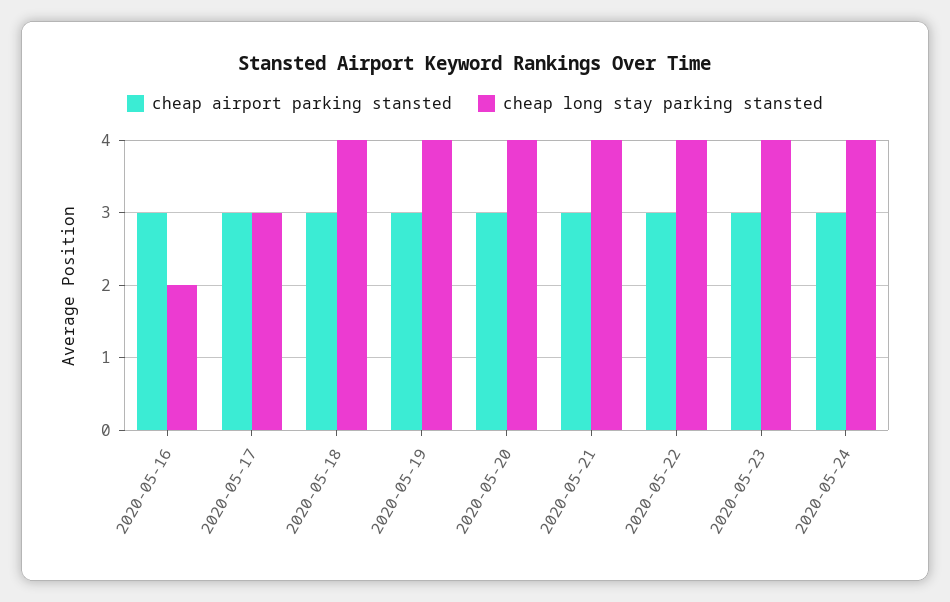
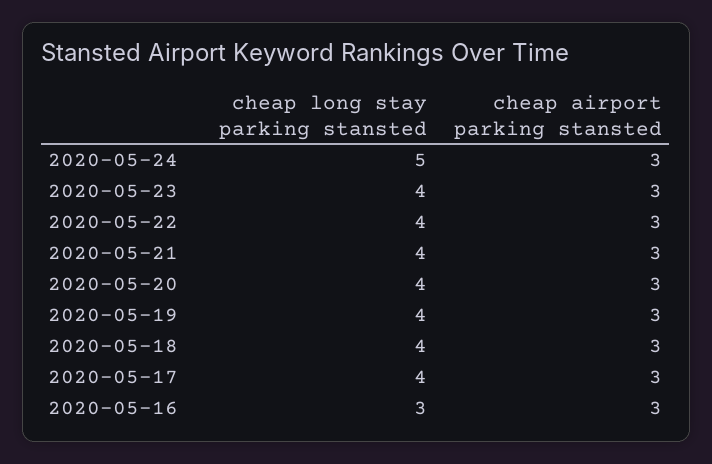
cheap long stay parking stansted, 2020-05-16: 2 -> 3
cheap long stay parking stansted, 2020-05-17: 3 -> 4
cheap long stay parking stansted, 2020-05-24: 4 -> 5

